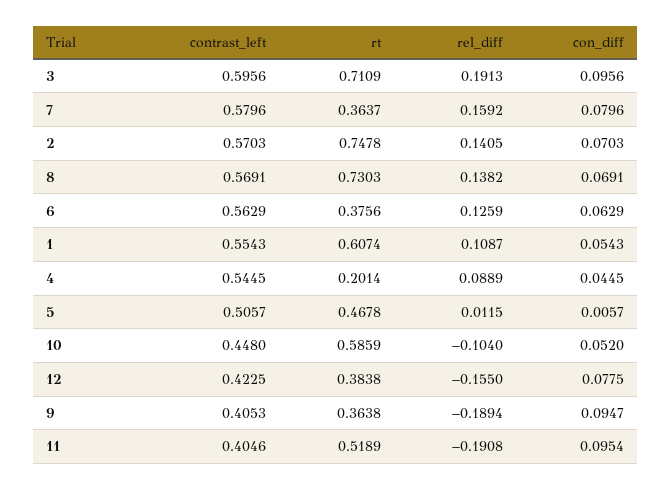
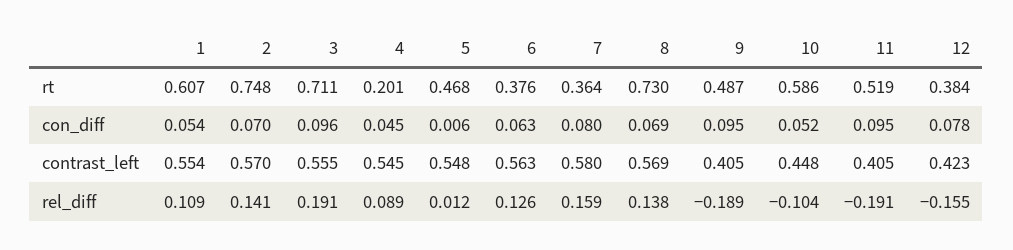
contrast_left, 3: 0.5956 -> 0.555
contrast_left, 5: 0.5057 -> 0.548
rt, 9: 0.3638 -> 0.487

